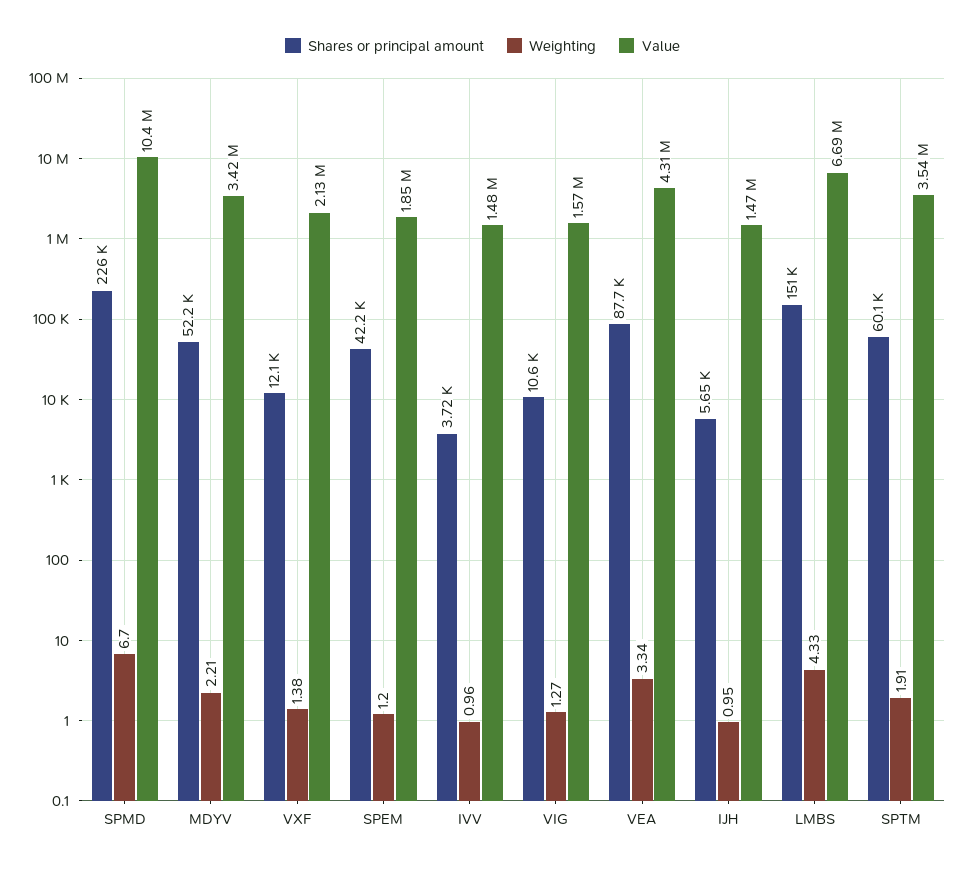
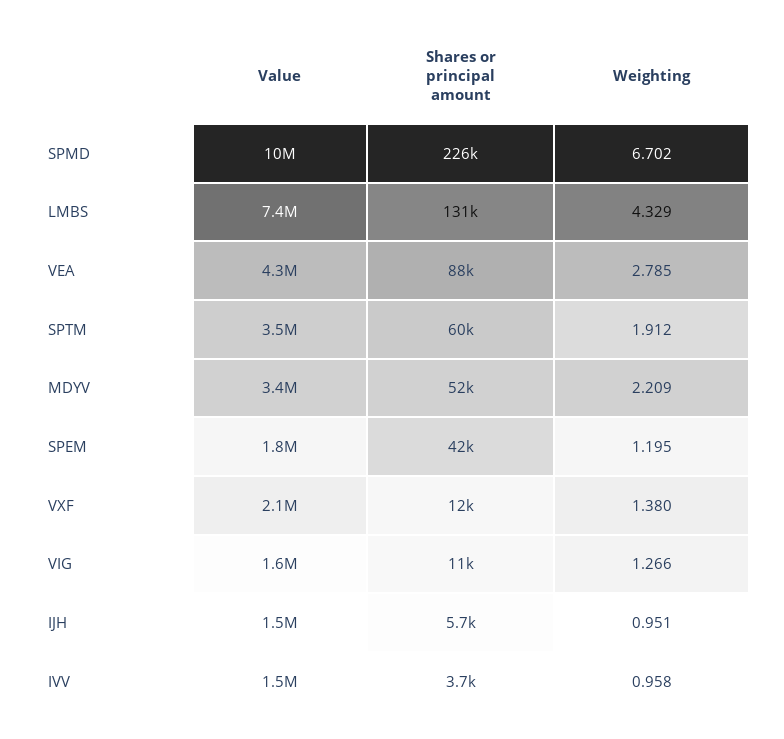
Weighting, VEA: 3.34 -> 2.785
Shares or principal amount, LMBS: 151000 -> 131000
Value, LMBS: 6690000 -> 7400000

